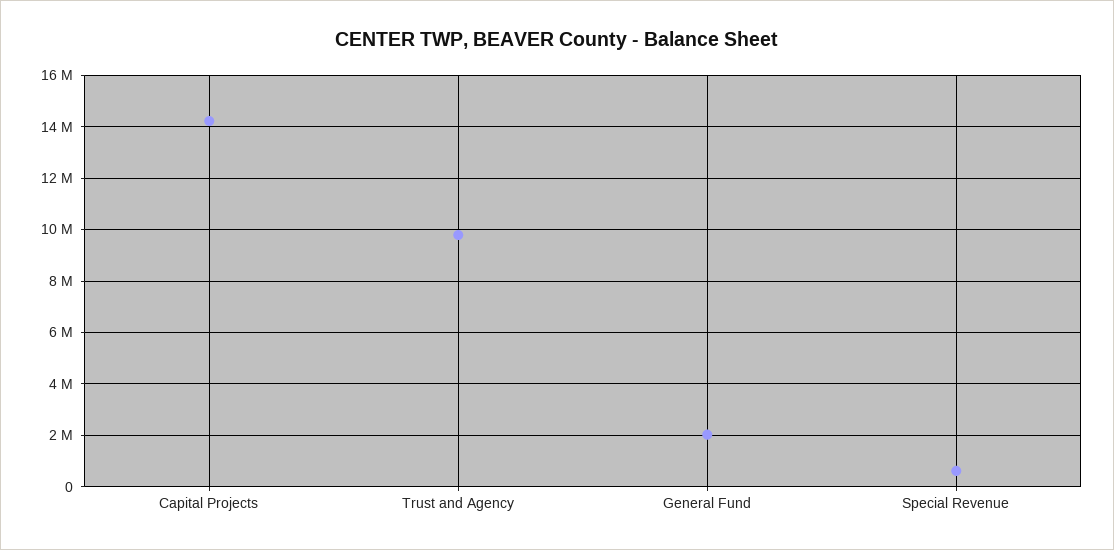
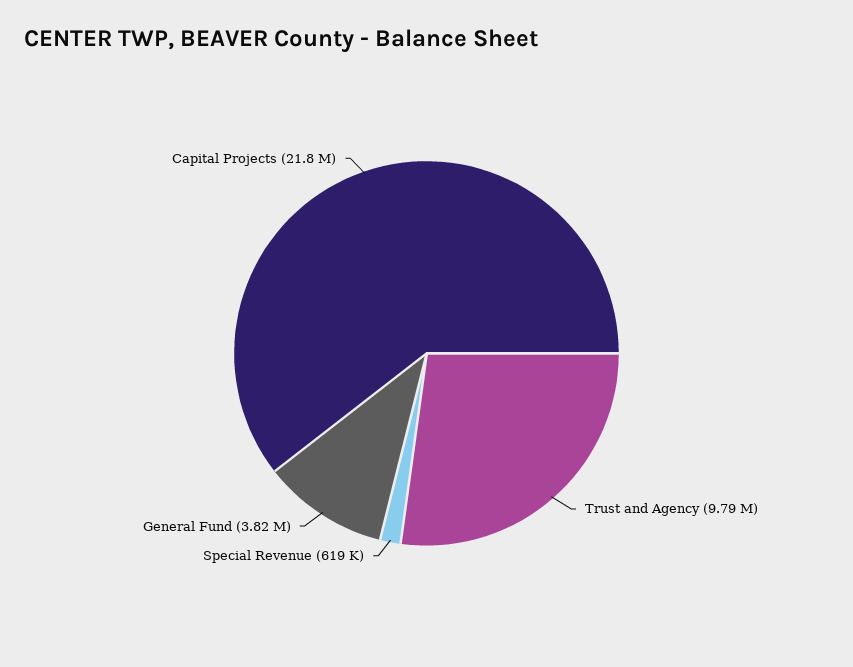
Capital Projects: 14250000 -> 21800000
General Fund: 2000000 -> 3820000

